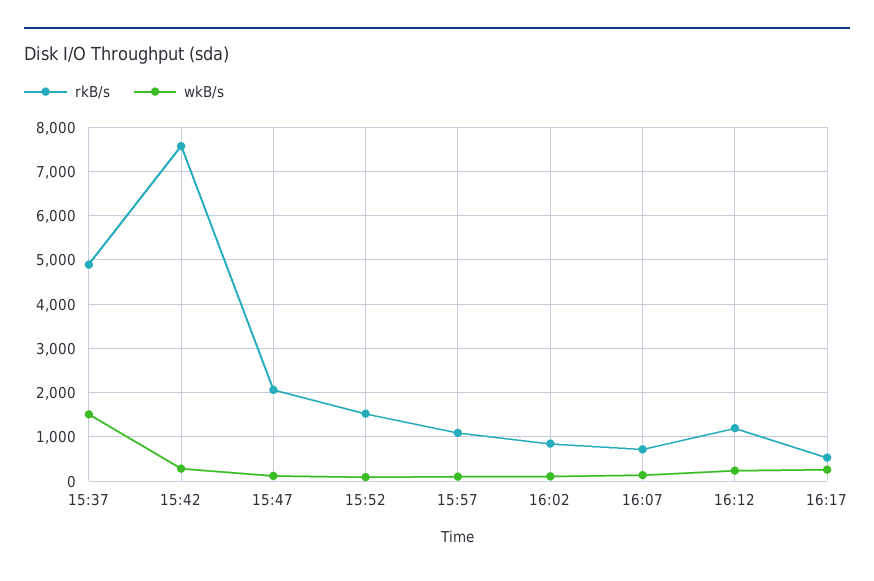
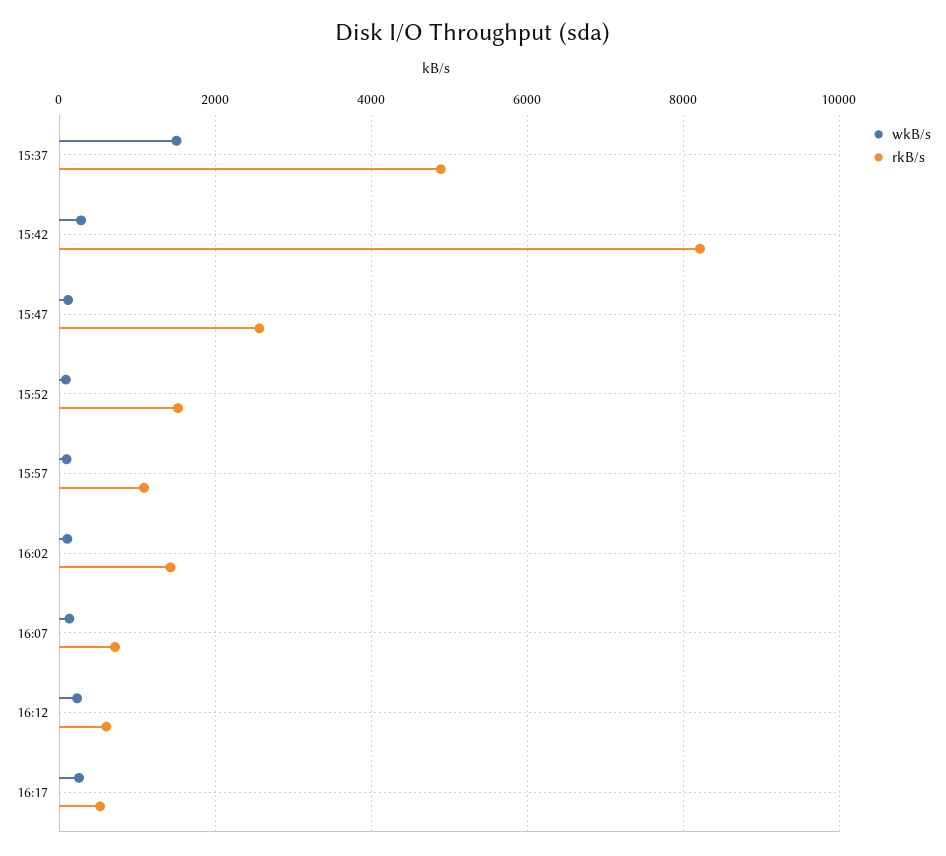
rkB/s, 15:42: 7600 -> 8200
rkB/s, 15:47: 2000 -> 2600
rkB/s, 16:02: 800 -> 1400
rkB/s, 16:12: 1200 -> 600

